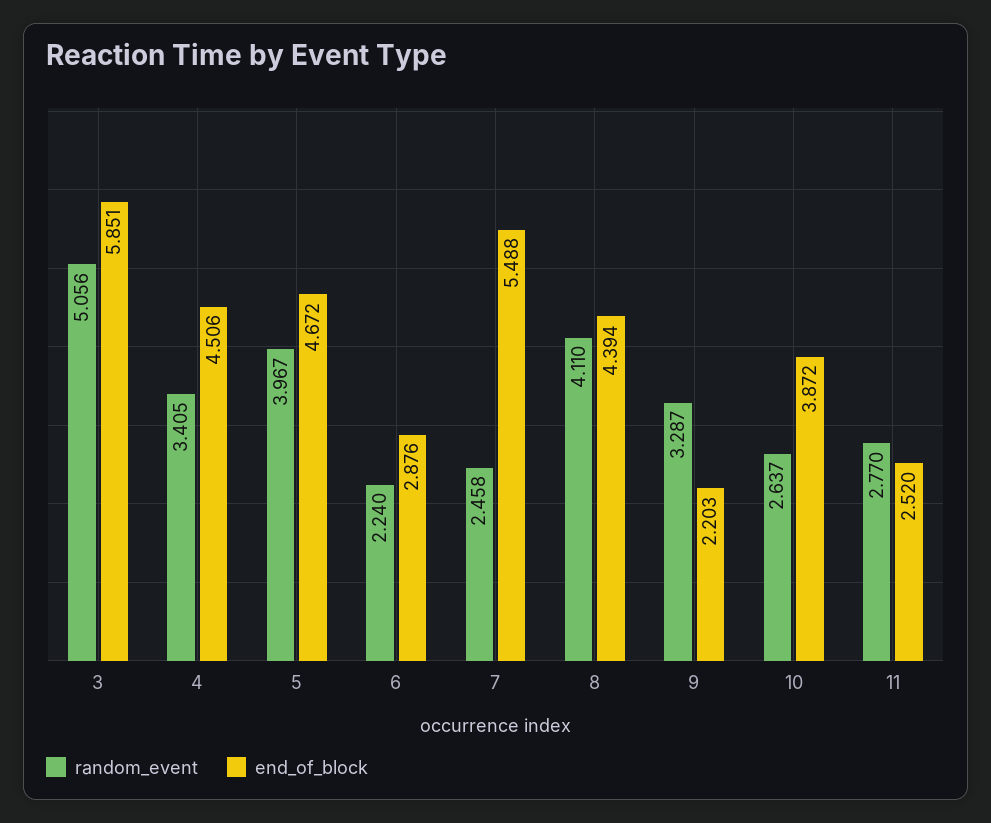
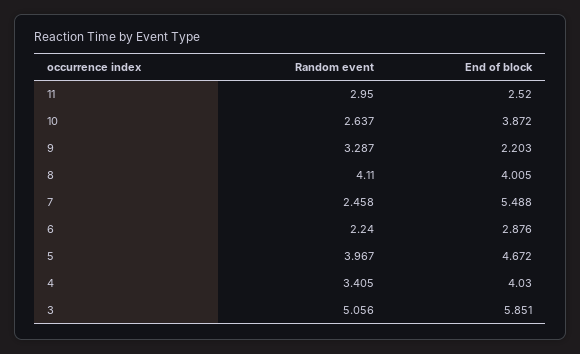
end_of_block, 4: 4.506 -> 4.03
end_of_block, 8: 4.394 -> 4.005
random_event, 11: 2.77 -> 2.95

